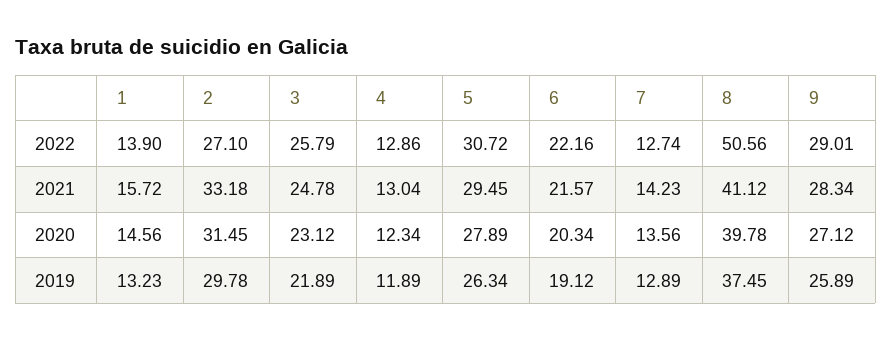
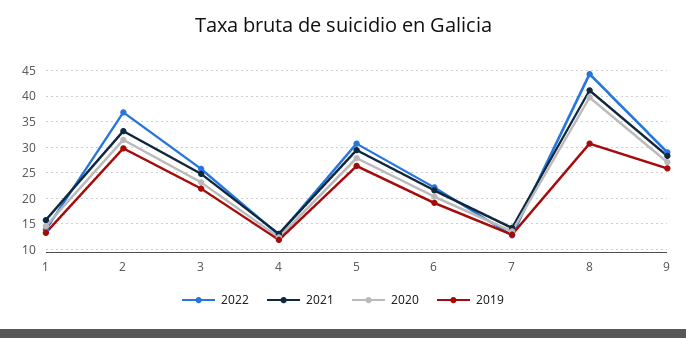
2022, 2: 27.1 -> 37.5
2022, 8: 50.56 -> 45
2019, 8: 37.45 -> 30

